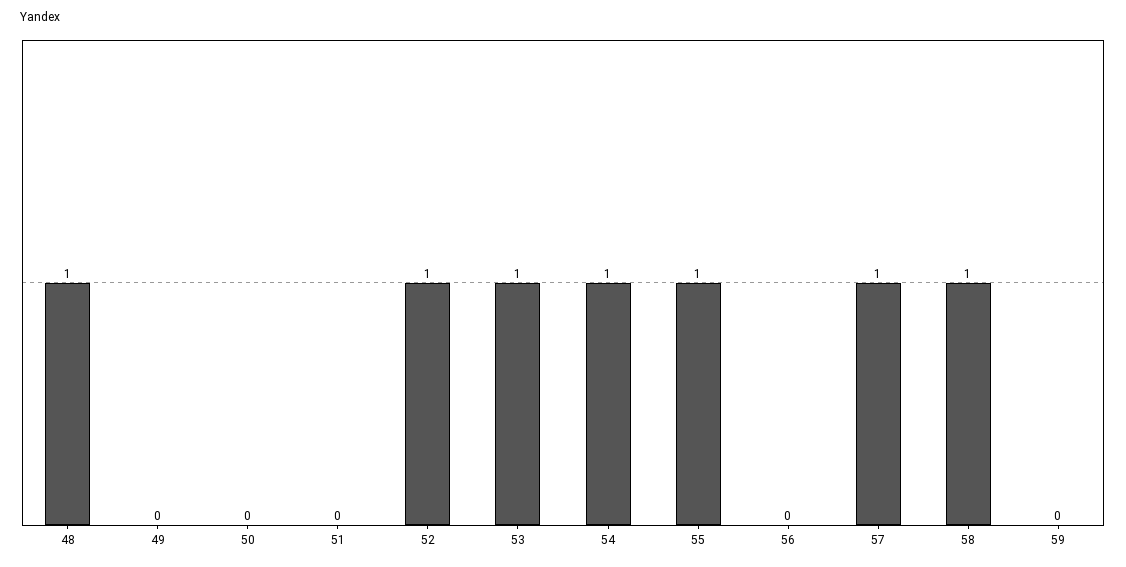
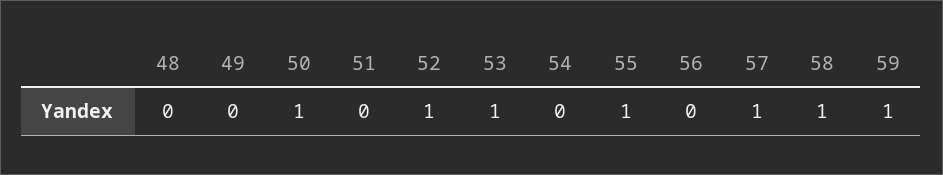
48: 1 -> 0
50: 0 -> 1
54: 1 -> 0
59: 0 -> 1

